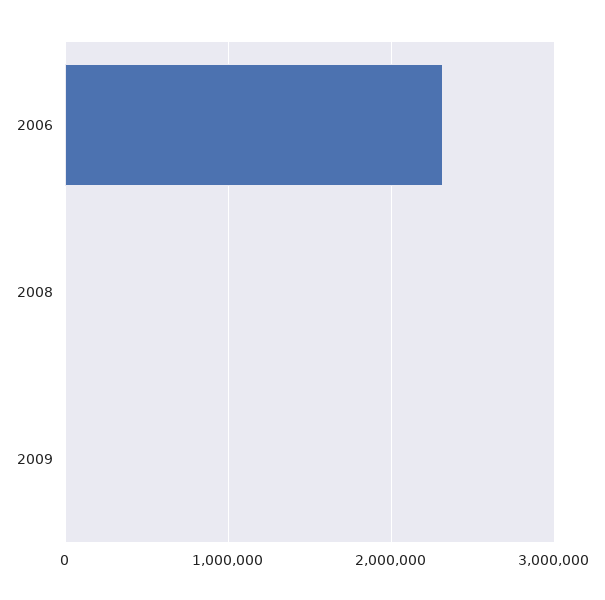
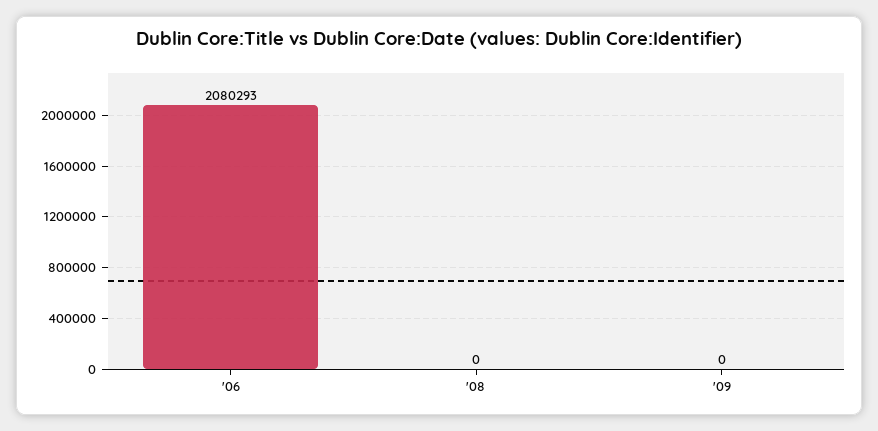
2006: 2300000 -> 2080293

